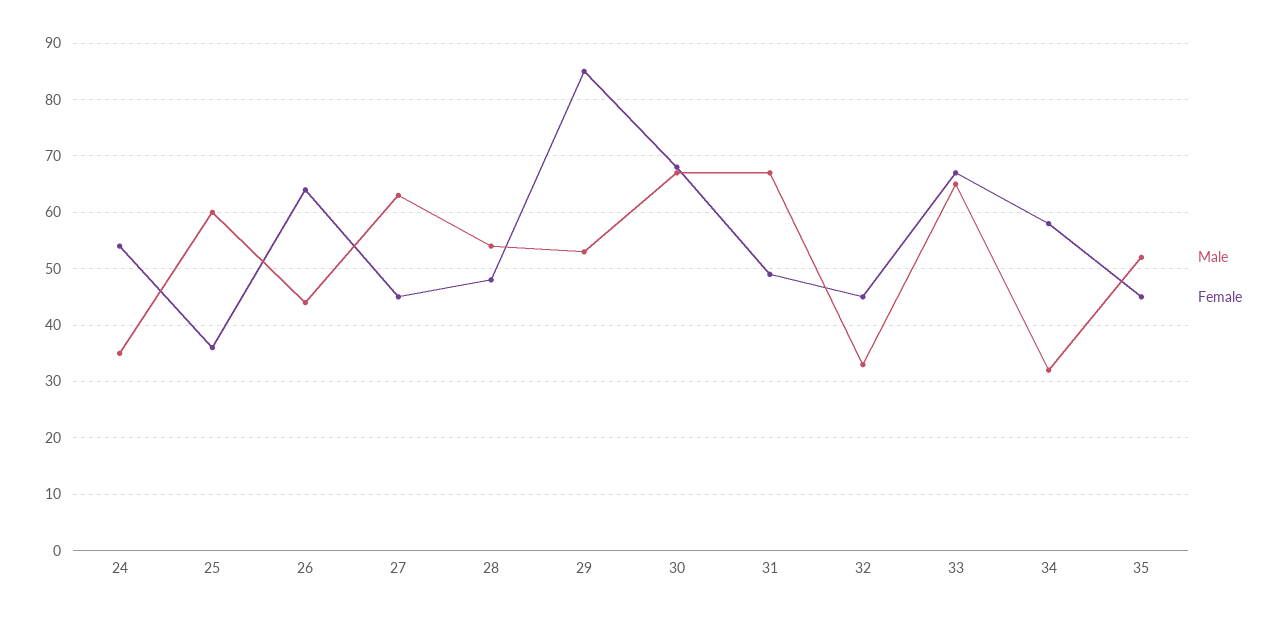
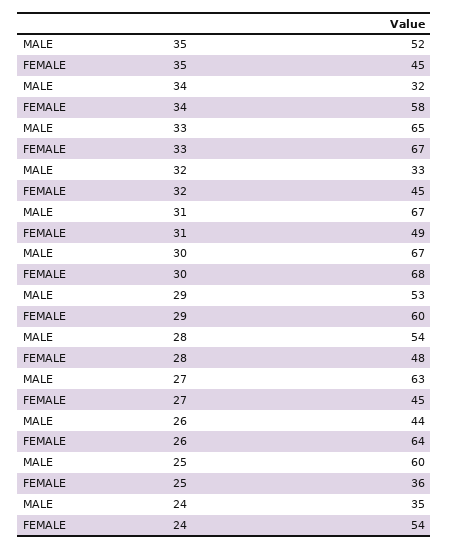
Female, 29: 85 -> 60

